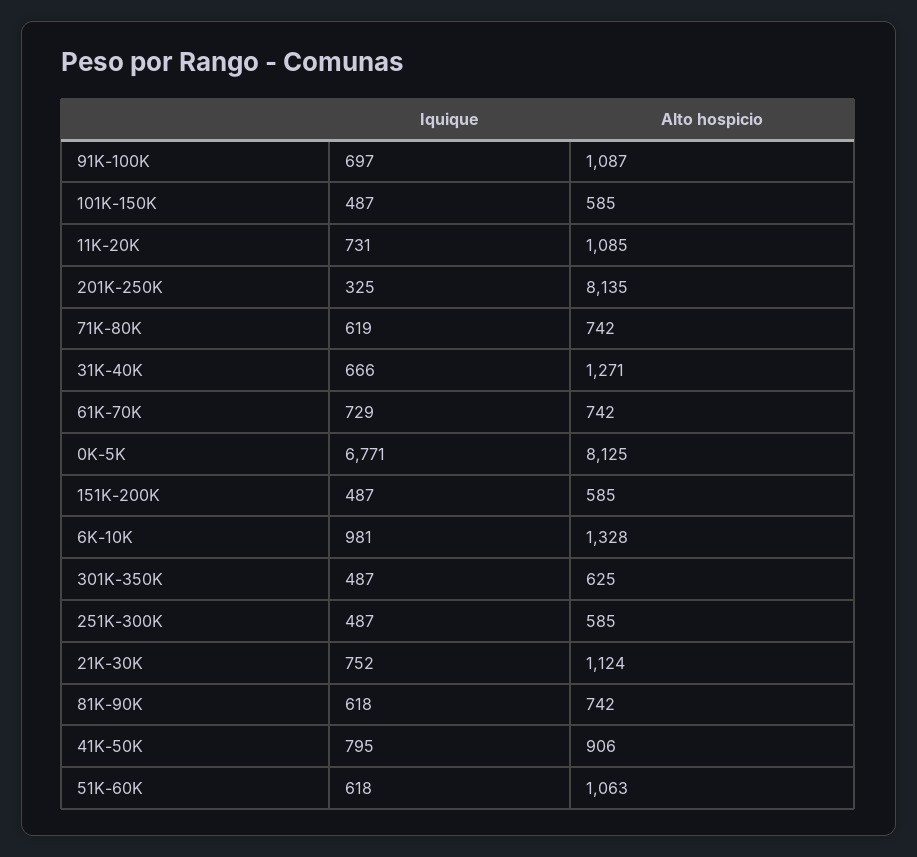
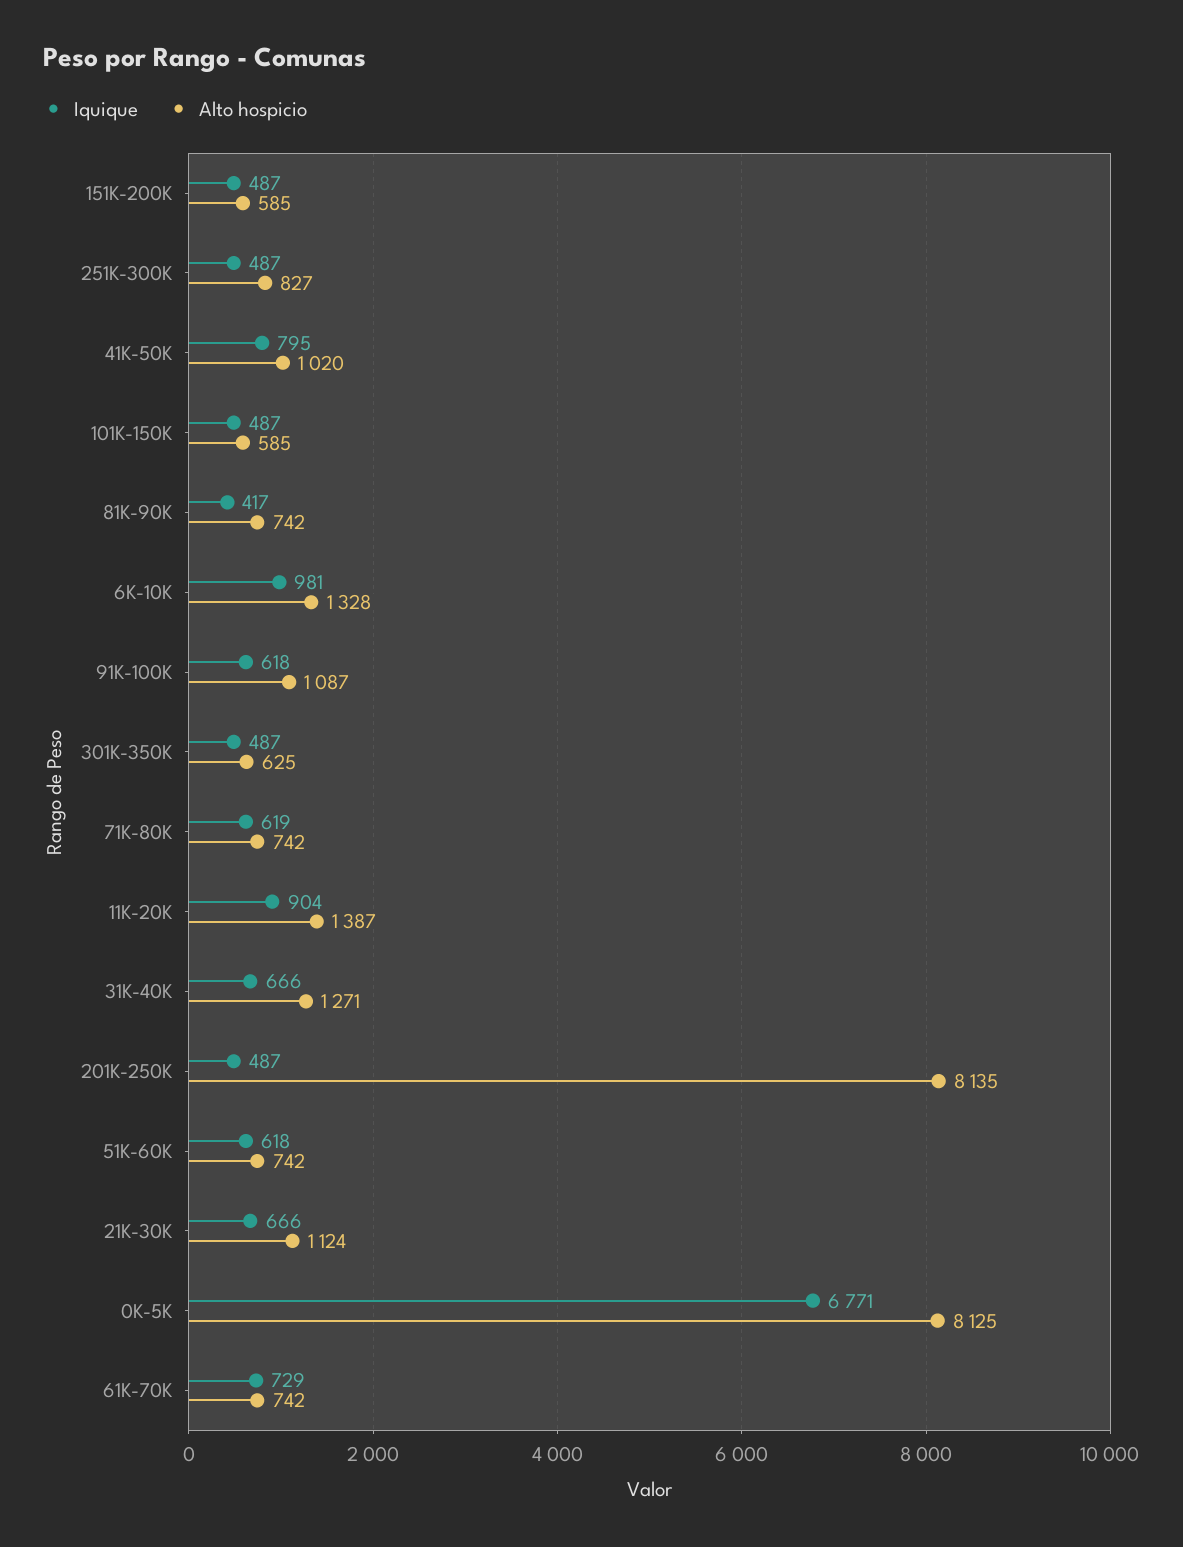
Iquique, 91K-100K: 697 -> 618
Iquique, 11K-20K: 731 -> 904
Alto hospicio, 11K-20K: 1085 -> 1387
Iquique, 201K-250K: 325 -> 487
Alto hospicio, 251K-300K: 585 -> 827
Iquique, 21K-30K: 752 -> 666
Iquique, 81K-90K: 618 -> 417
Alto hospicio, 41K-50K: 906 -> 1020
Alto hospicio, 51K-60K: 1063 -> 742

